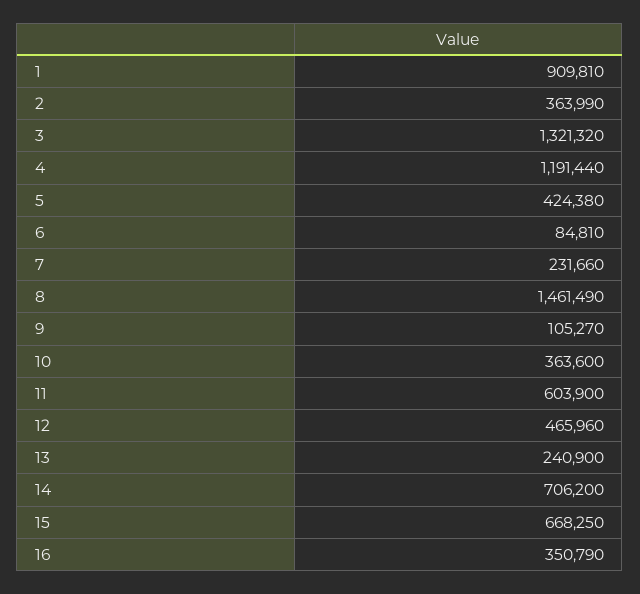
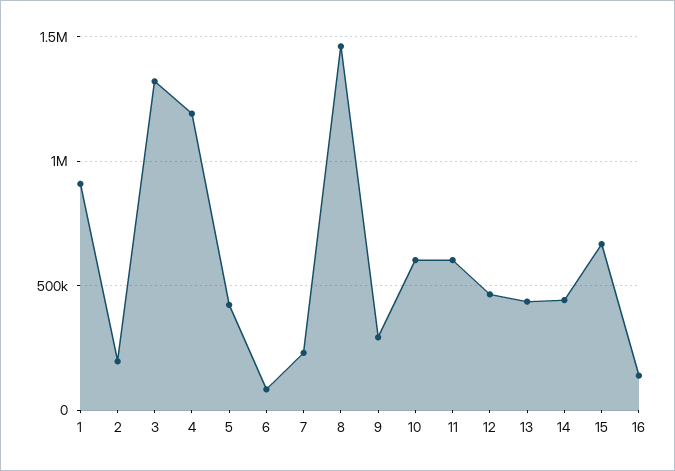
2: 363990 -> 200000
9: 105270 -> 300000
10: 363600 -> 600000
13: 240900 -> 450000
14: 706200 -> 450000
16: 350790 -> 150000

